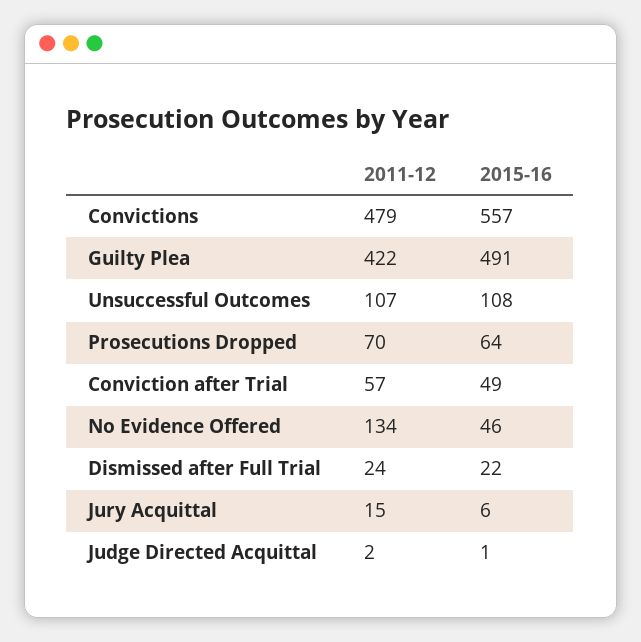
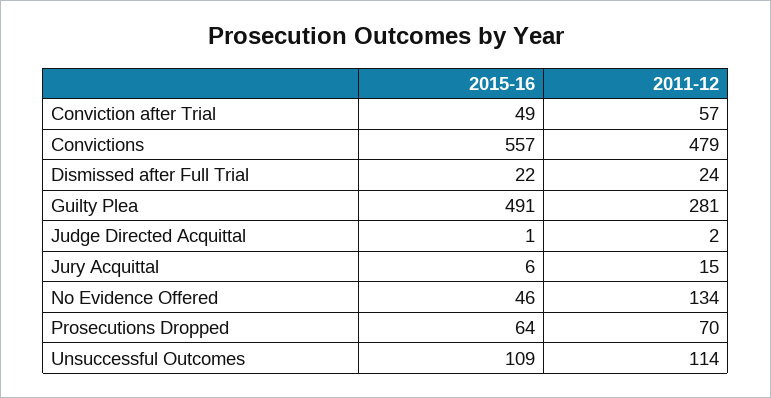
2011-12, Guilty Plea: 422 -> 281
2011-12, Unsuccessful Outcomes: 107 -> 114
2015-16, Unsuccessful Outcomes: 108 -> 109

